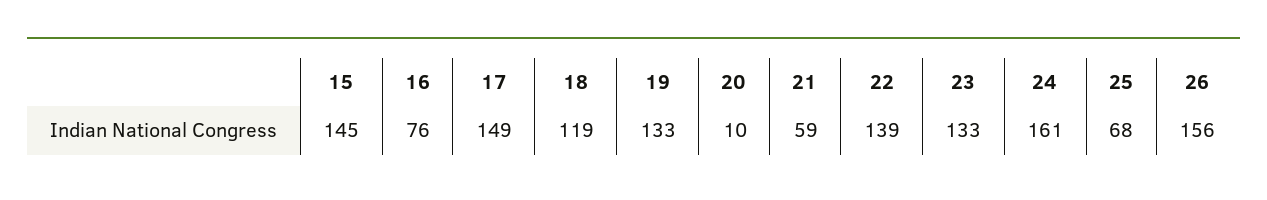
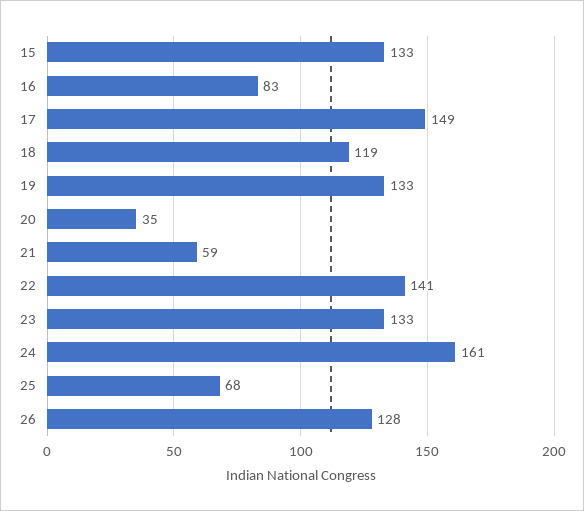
15: 145 -> 133
16: 76 -> 83
20: 10 -> 35
22: 139 -> 141
26: 156 -> 128

